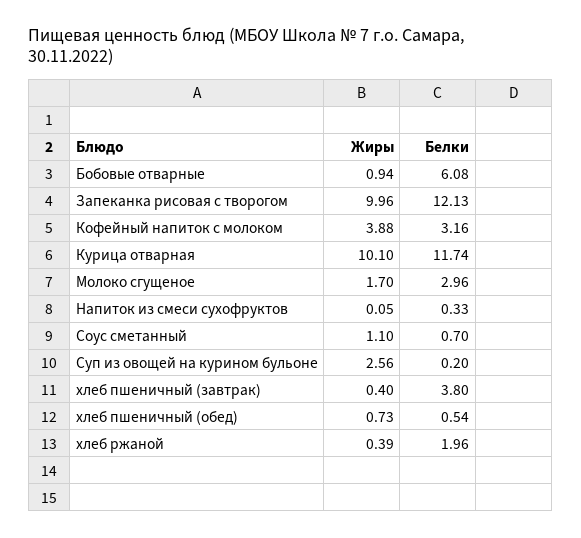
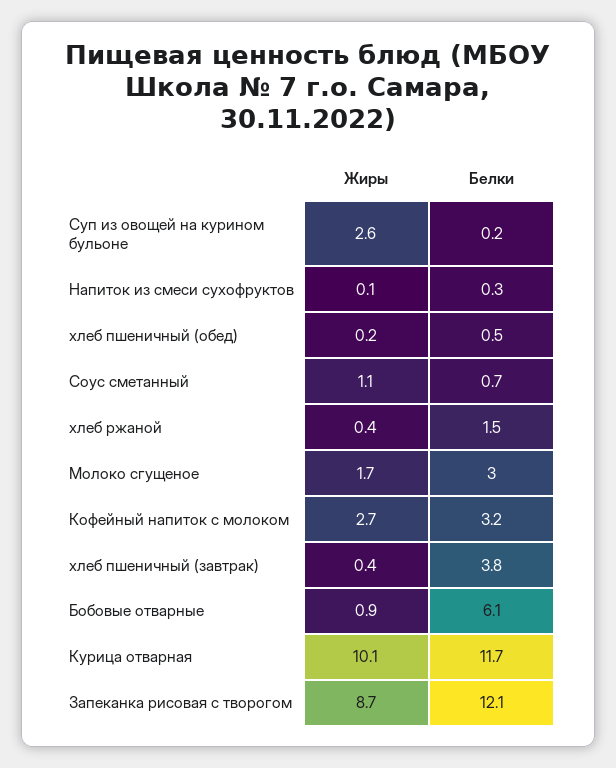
Жиры, Запеканка рисовая с творогом: 9.96 -> 8.7
Жиры, Кофейный напиток с молоком: 3.88 -> 2.7
Жиры, хлеб пшеничный (обед): 0.73 -> 0.2
Белки, хлеб ржаной: 1.96 -> 1.5

